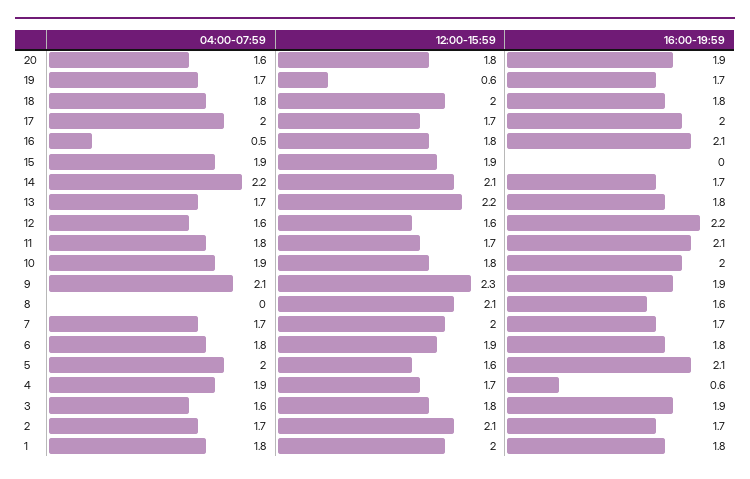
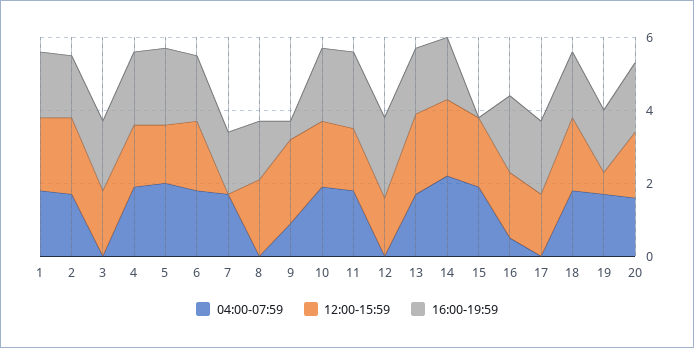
04:00-07:59, 17: 2 -> 0
04:00-07:59, 12: 1.6 -> 0
04:00-07:59, 9: 2.1 -> 1
16:00-19:59, 9: 1.9 -> 0.5
12:00-15:59, 7: 2 -> 0
16:00-19:59, 4: 0.6 -> 2
04:00-07:59, 3: 1.6 -> 0

